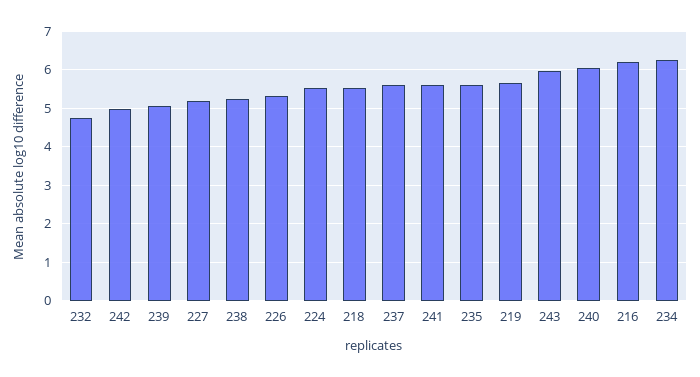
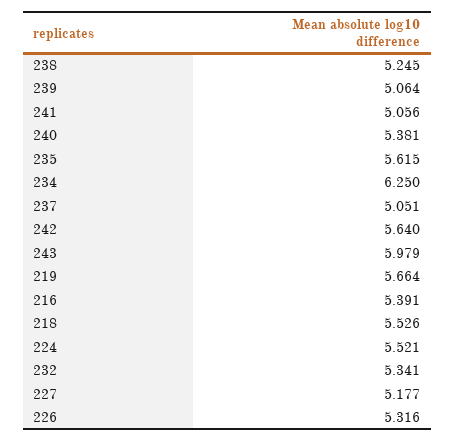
232: 4.8 -> 5.341
242: 5 -> 5.64
237: 5.6 -> 5.051
241: 5.6 -> 5.056
240: 6 -> 5.381
216: 6.2 -> 5.391

